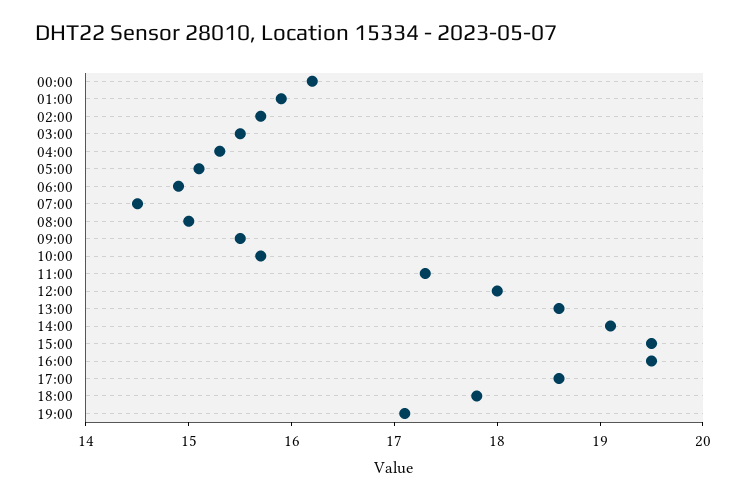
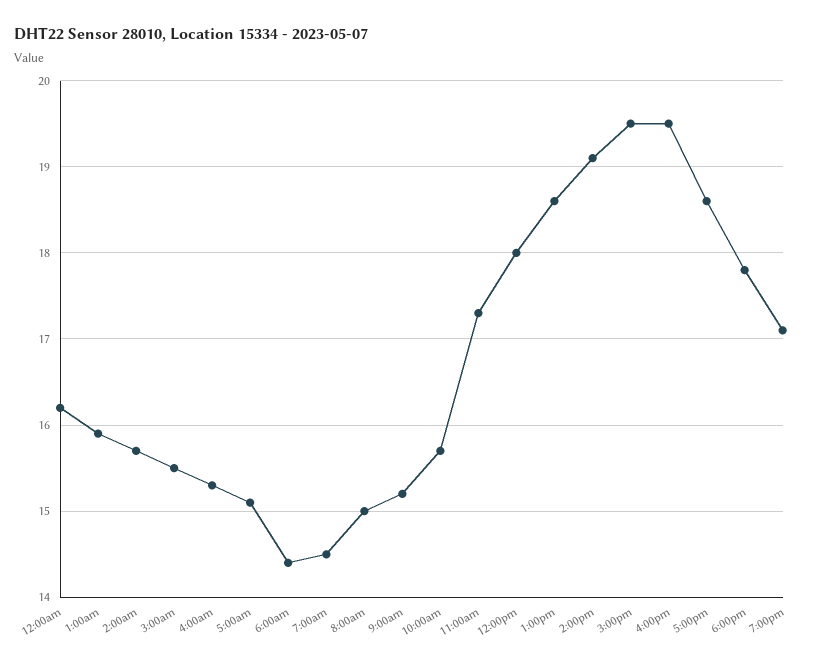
06:00: 14.9 -> 14.4
09:00: 15.5 -> 15.2

